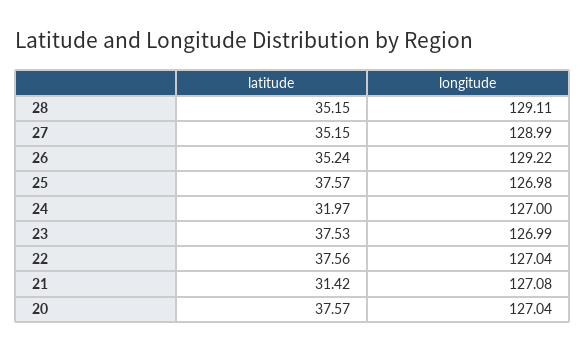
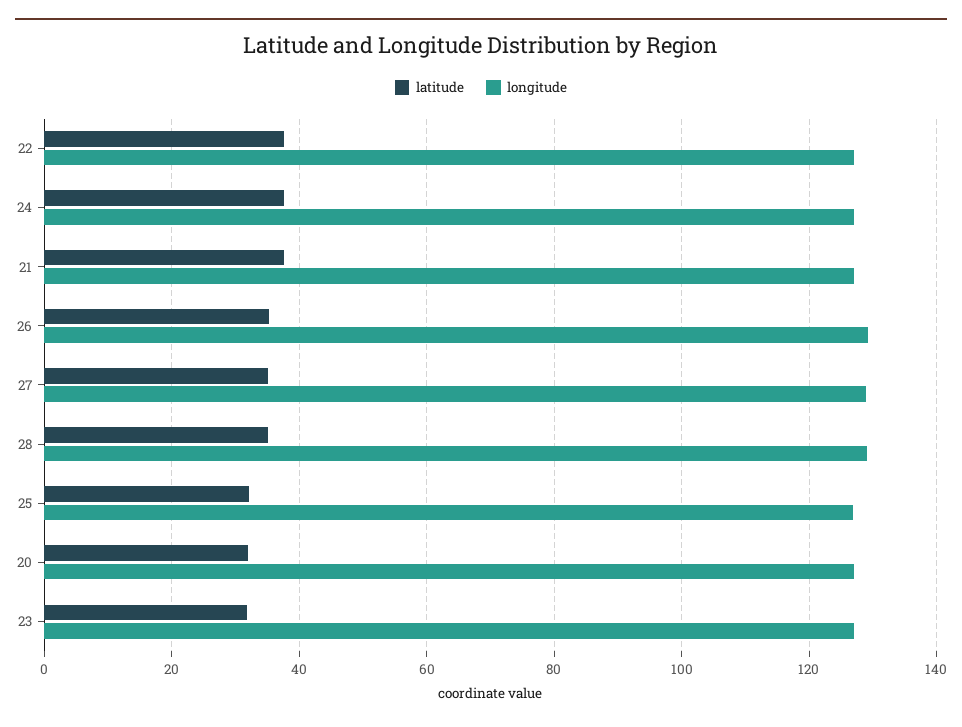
latitude, 25: 37.57 -> 32
latitude, 24: 31.97 -> 38
latitude, 23: 37.53 -> 32
latitude, 21: 31.42 -> 38
latitude, 20: 37.57 -> 32

